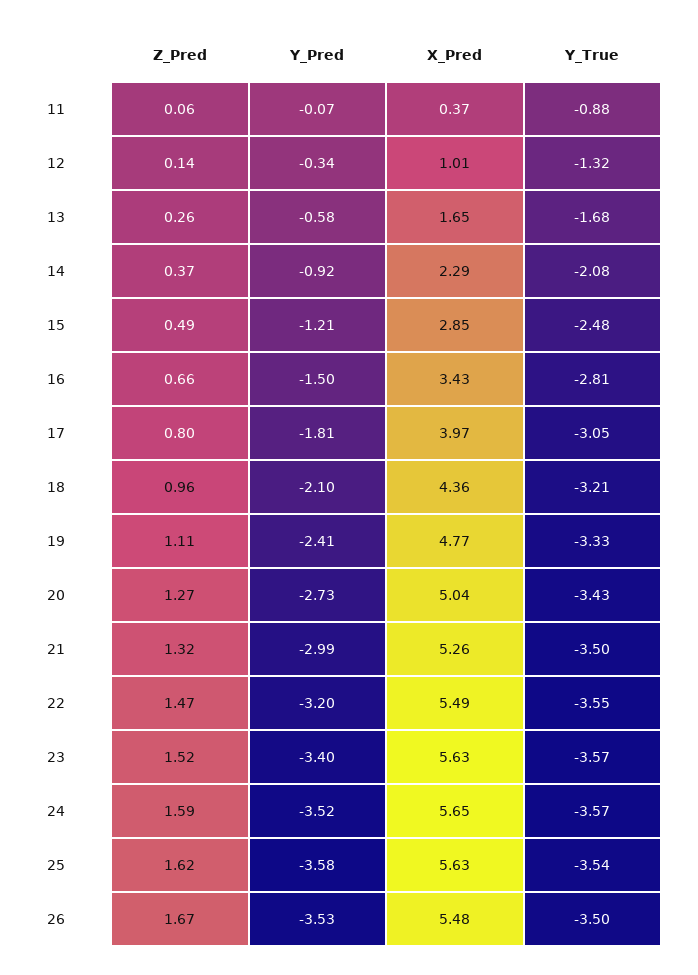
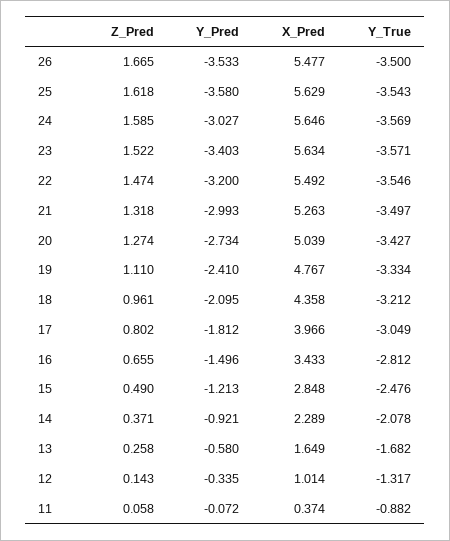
Y_Pred, 24: -3.52 -> -3.027

